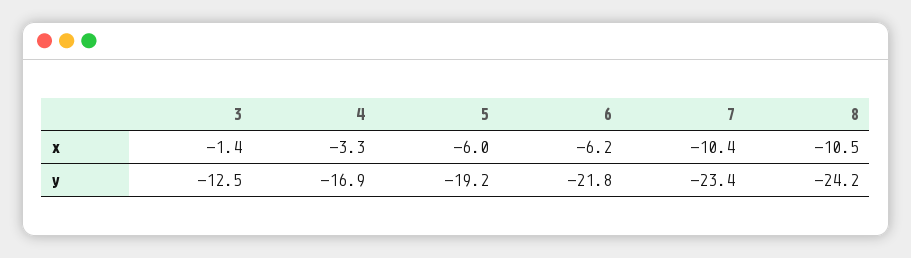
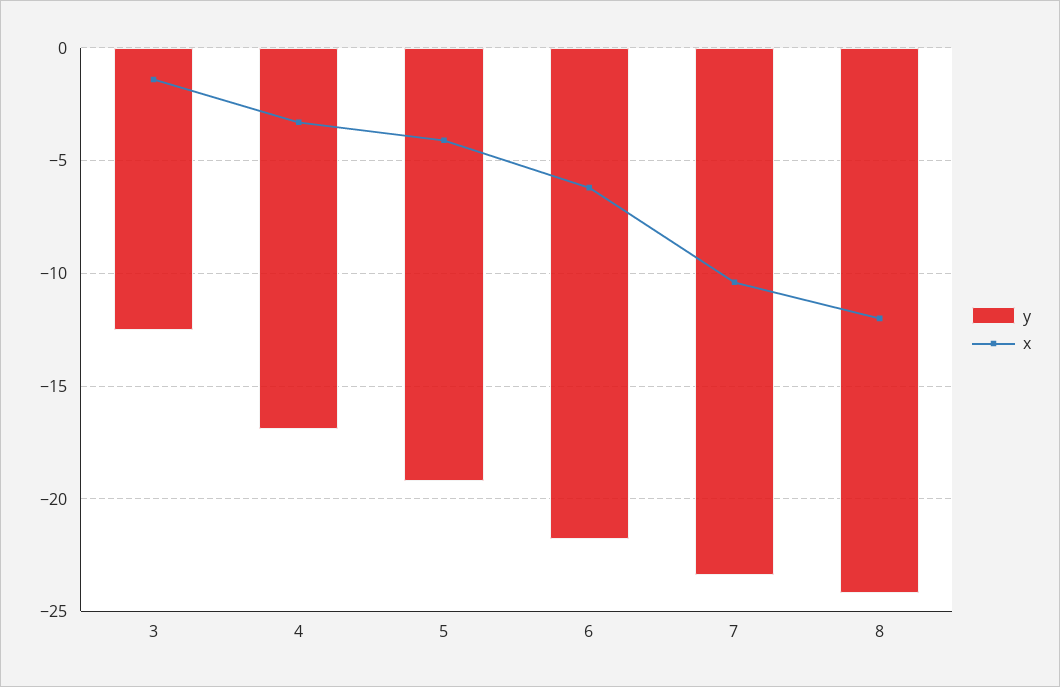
x, 5: -6 -> -4
x, 8: -10.5 -> -12

